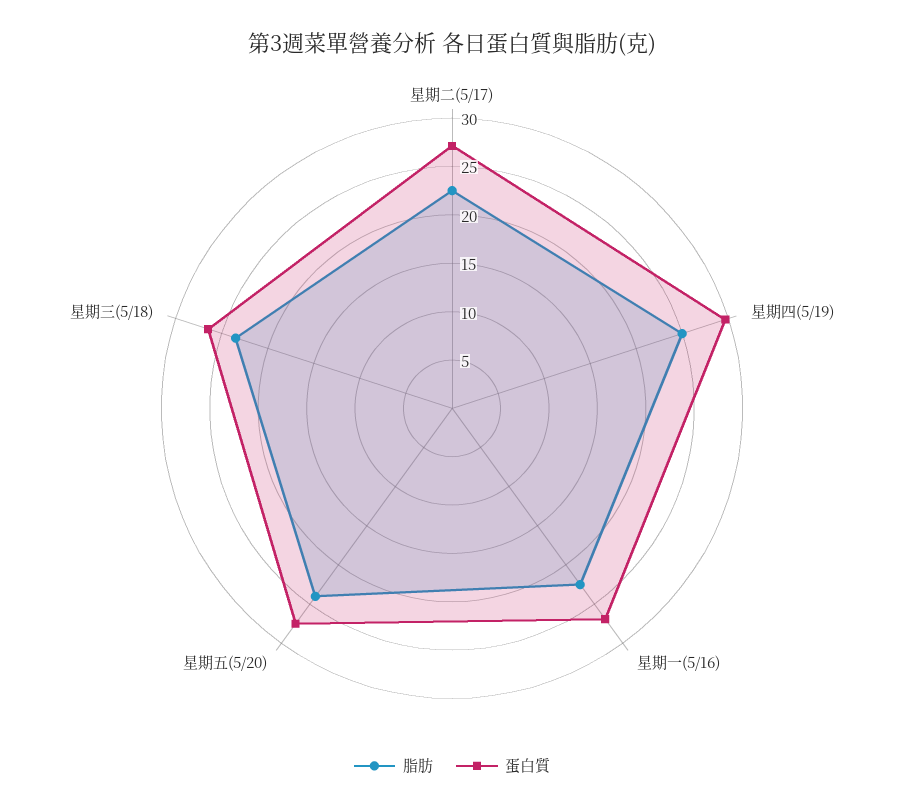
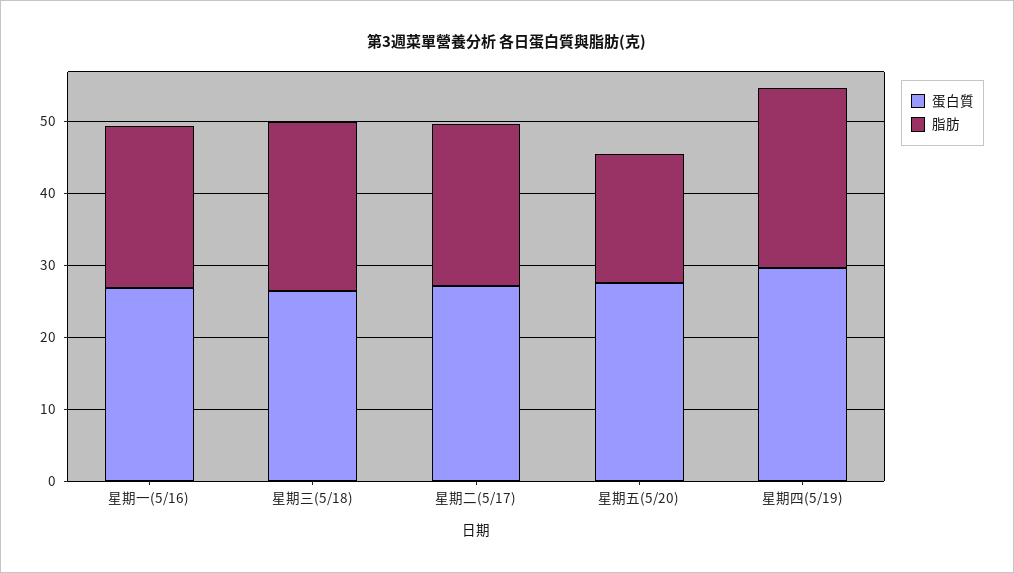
脂肪, 星期五(5/20): 24 -> 18

